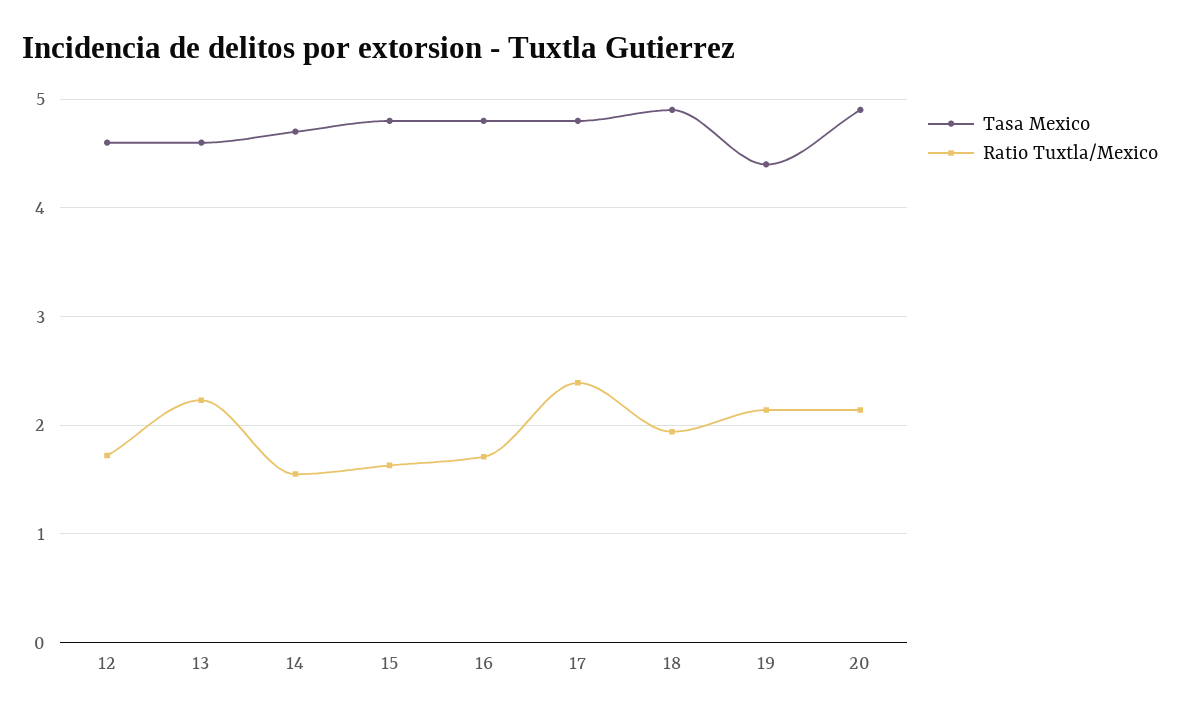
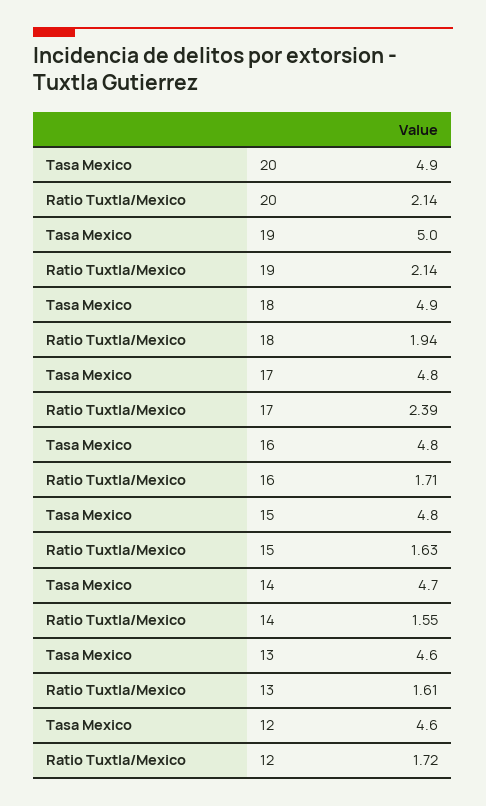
Ratio Tuxtla/Mexico, 13: 2.2 -> 1.61
Tasa Mexico, 19: 4.4 -> 5

